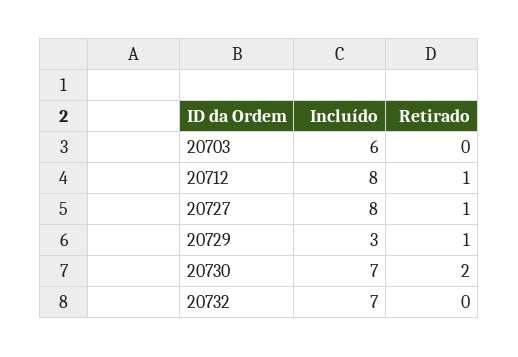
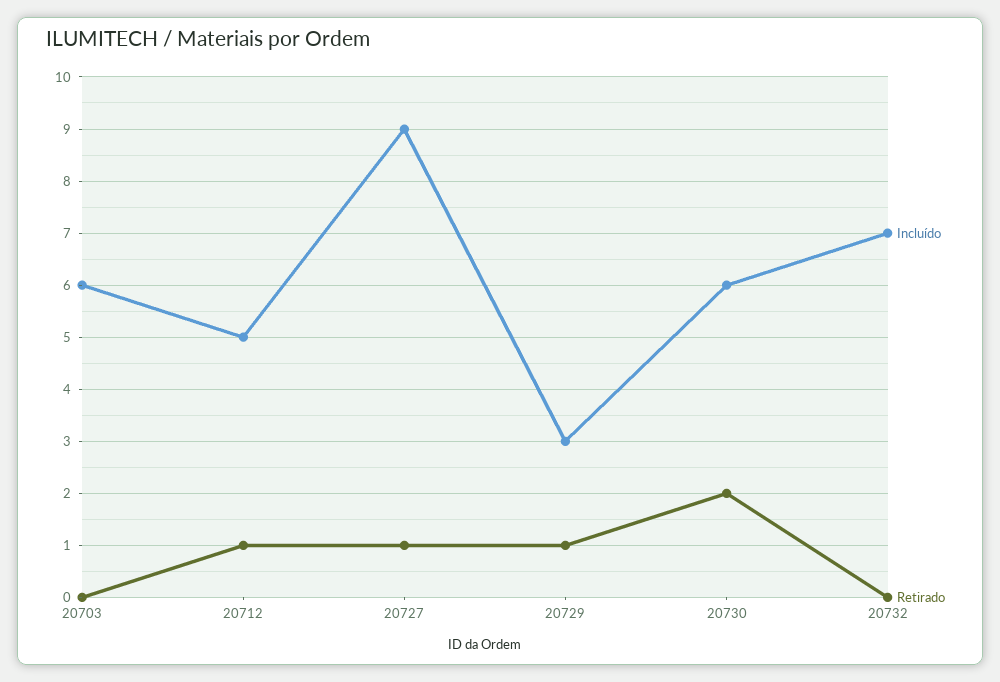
Incluído, 20712: 8 -> 5
Incluído, 20727: 8 -> 9
Incluído, 20730: 7 -> 6

